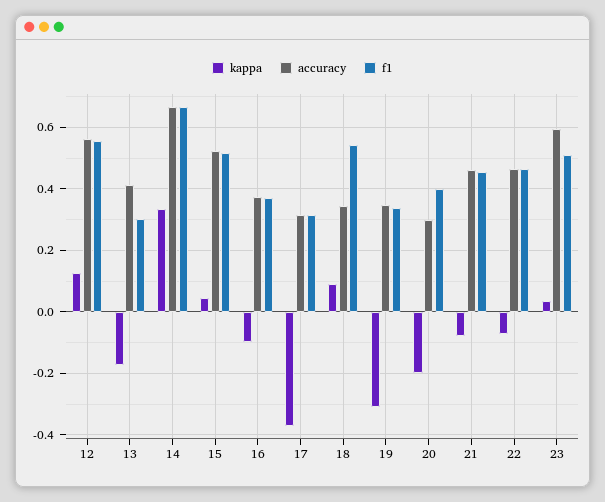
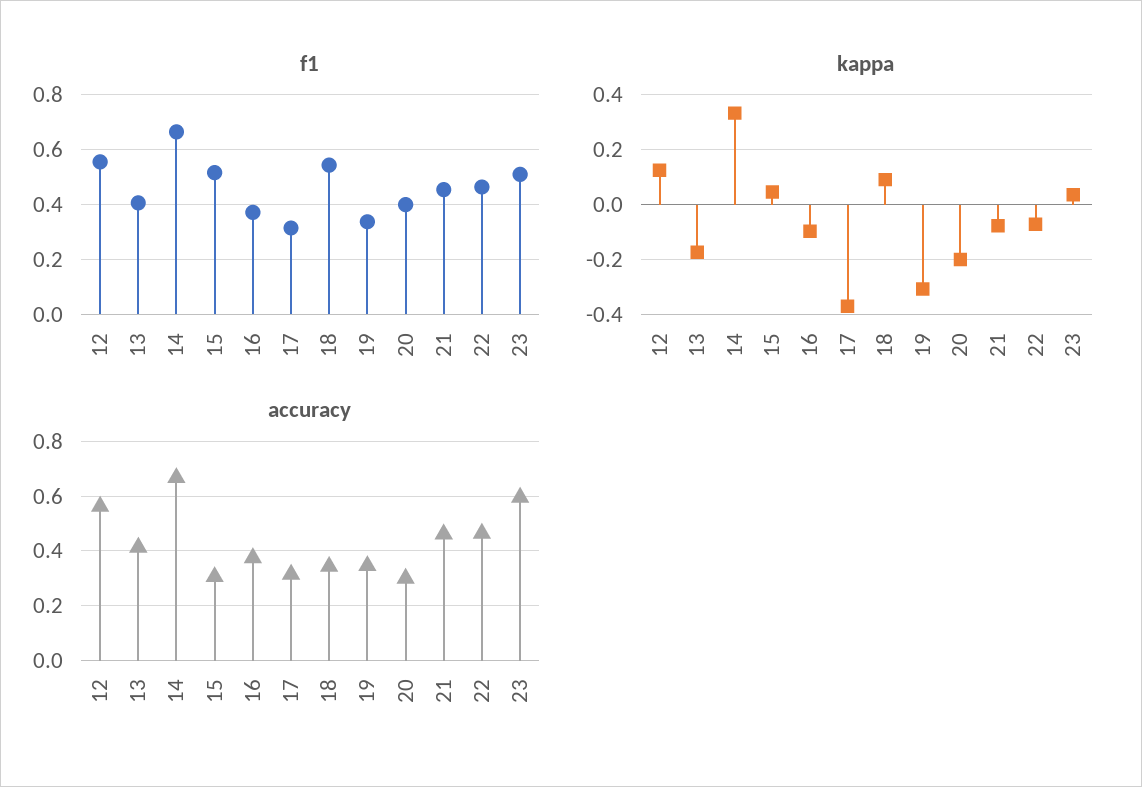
f1, 13: 0.3 -> 0.4
accuracy, 15: 0.52 -> 0.3

